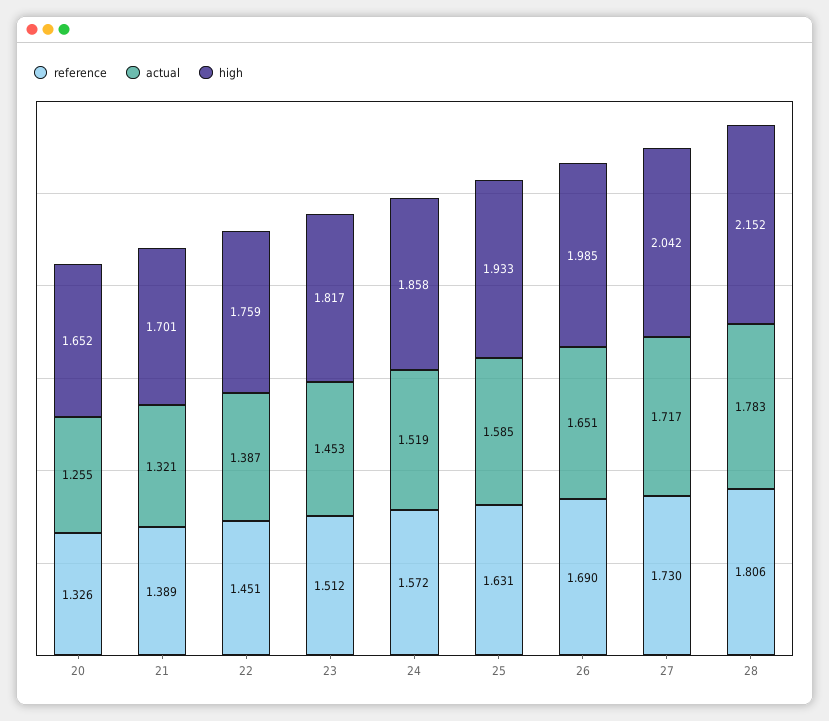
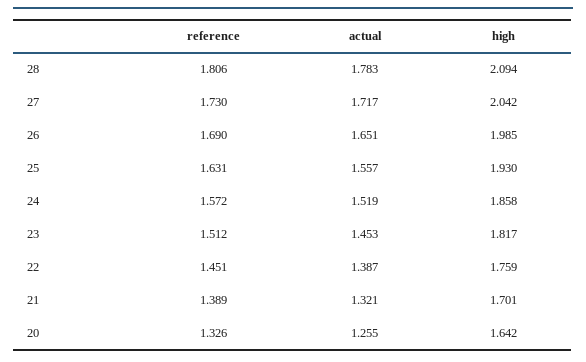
high, 20: 1.652 -> 1.642
actual, 25: 1.585 -> 1.557
high, 25: 1.933 -> 1.93
high, 28: 2.152 -> 2.094

